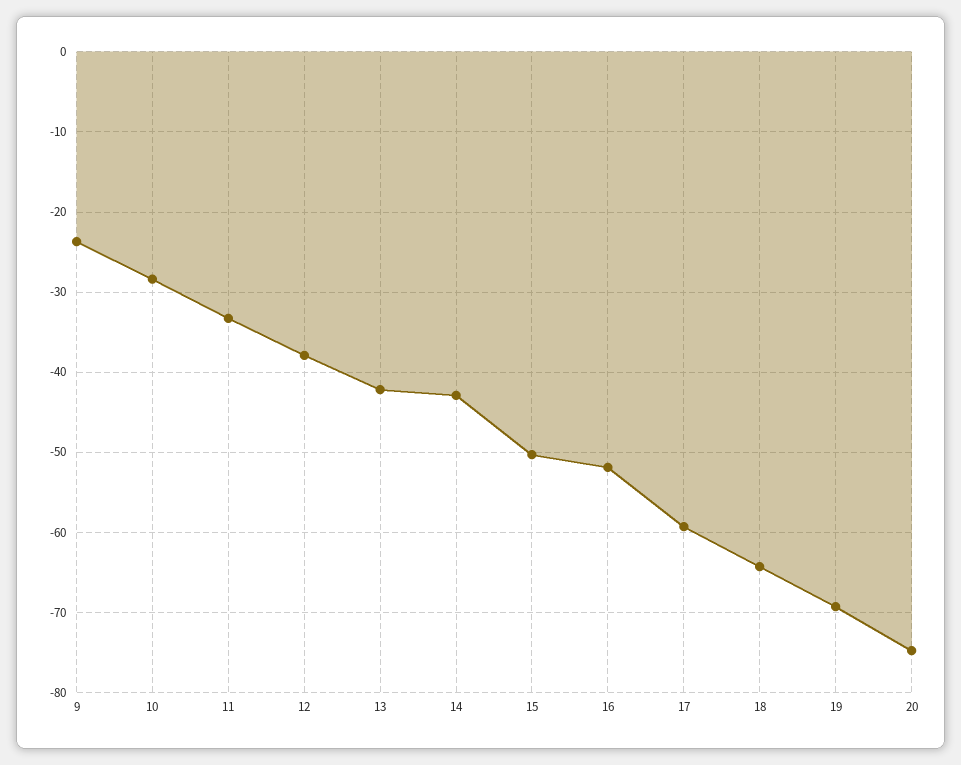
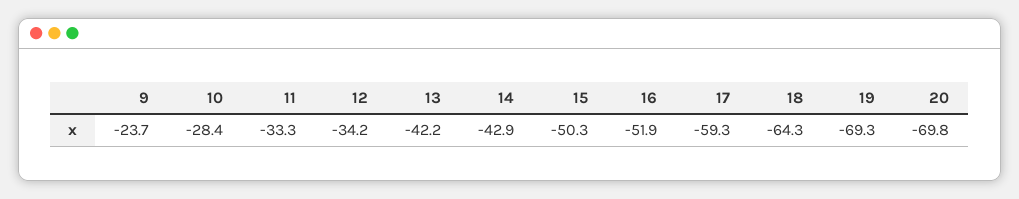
12: -38 -> -34.2
20: -75 -> -69.8

